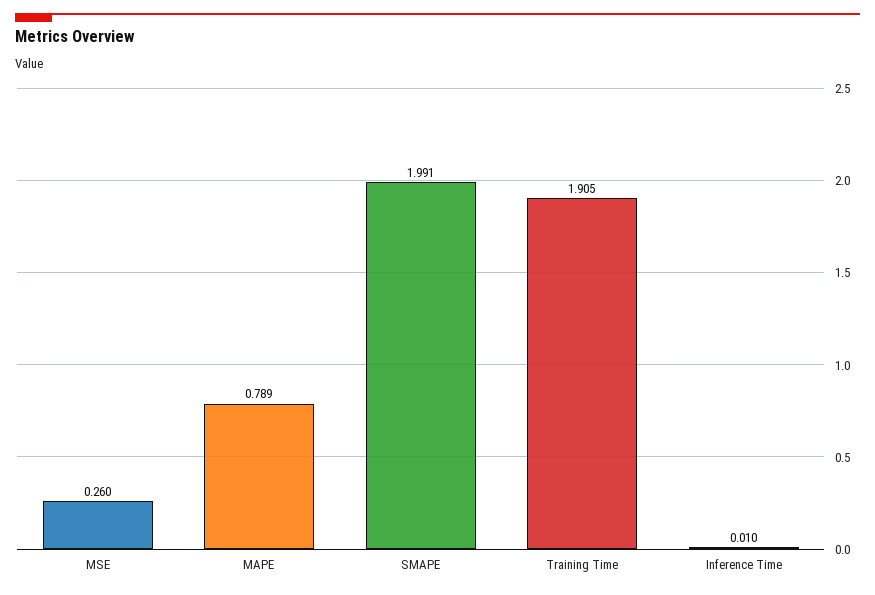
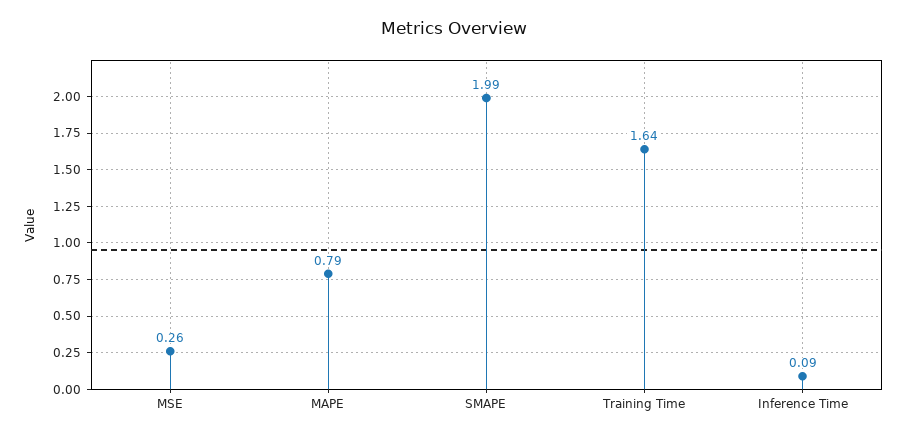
Training Time: 1.905 -> 1.64
Inference Time: 0.01 -> 0.09

